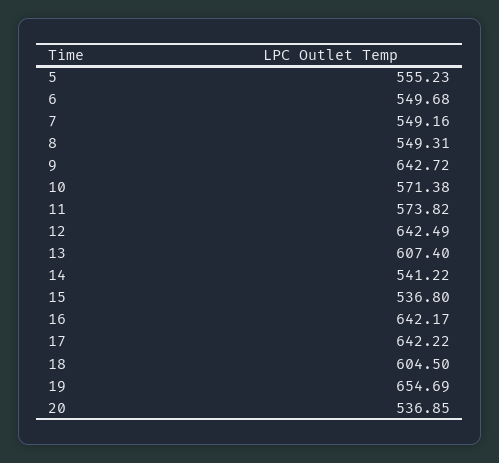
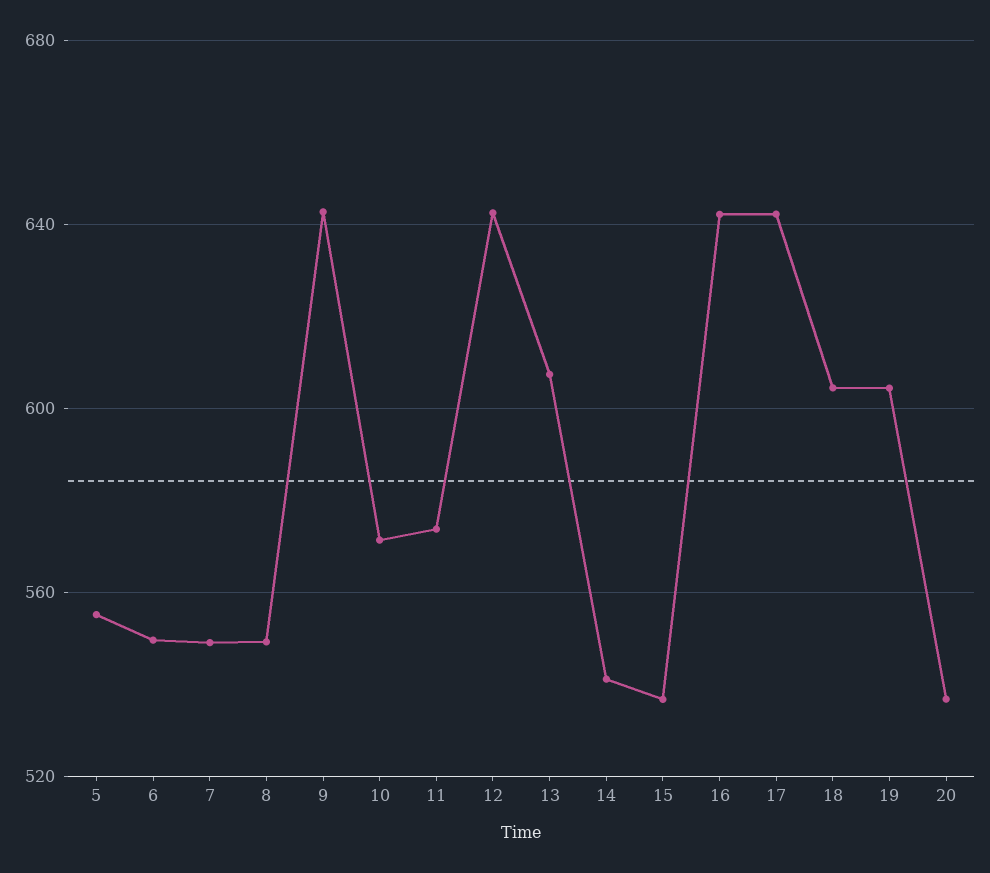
19: 654.69 -> 605

